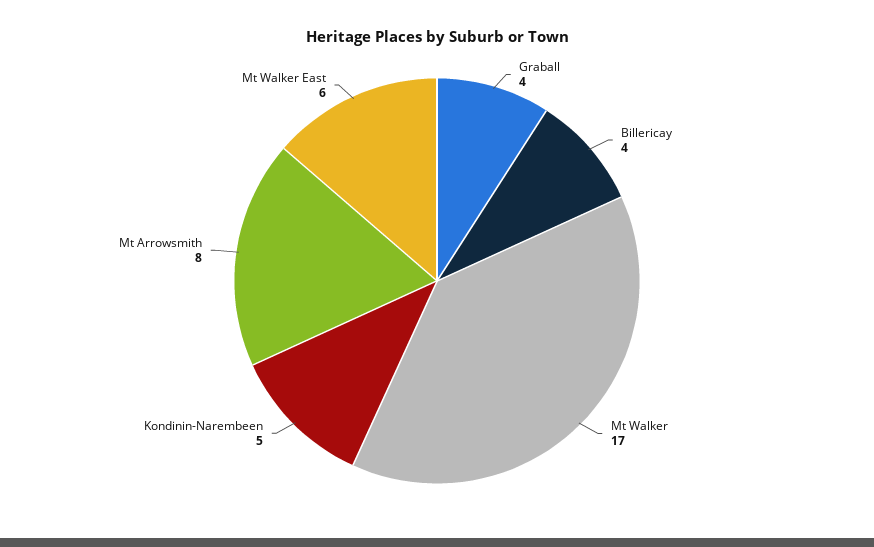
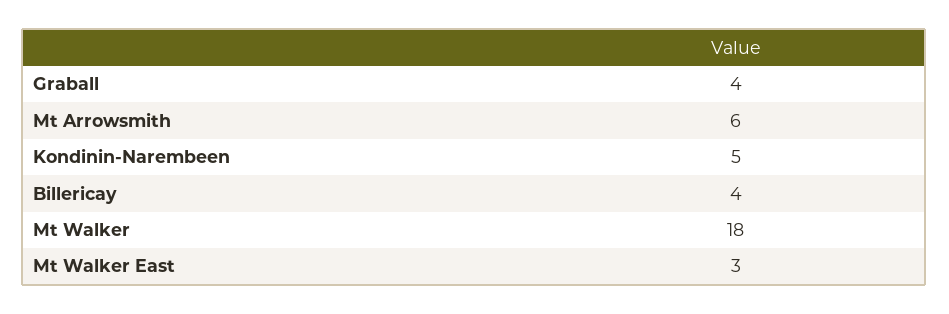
Mt Walker: 17 -> 18
Mt Arrowsmith: 8 -> 6
Mt Walker East: 6 -> 3

